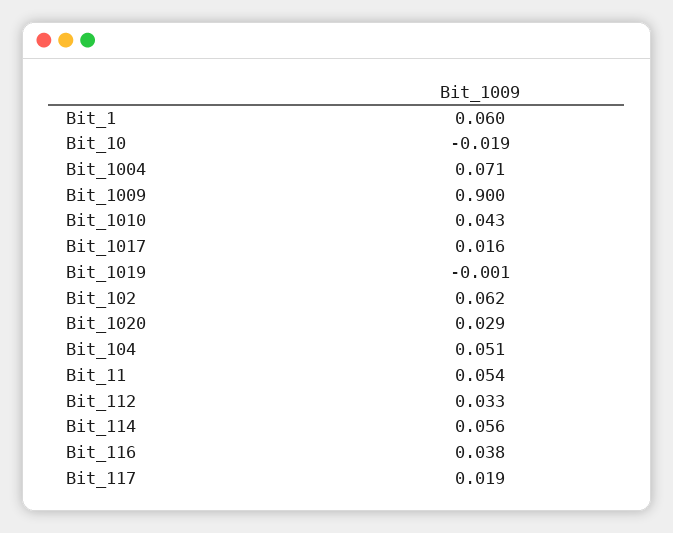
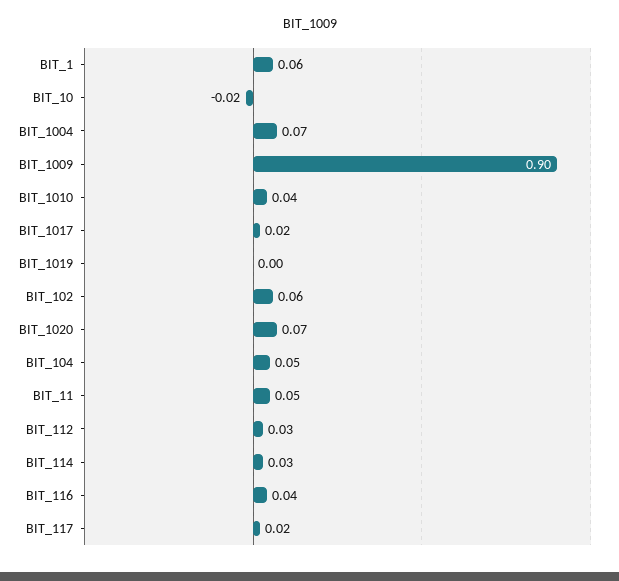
Bit_1020: 0.029 -> 0.07
Bit_114: 0.056 -> 0.03

